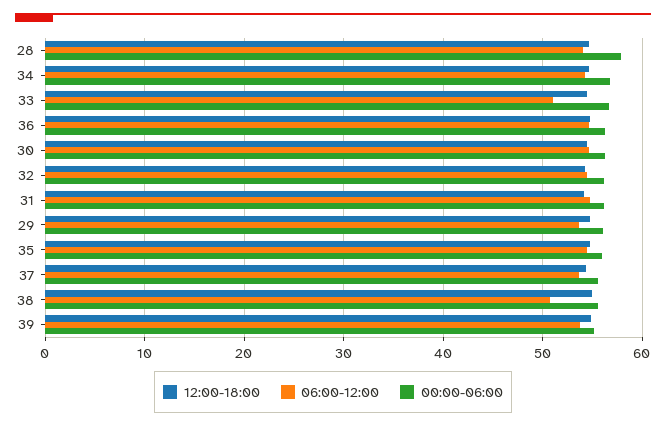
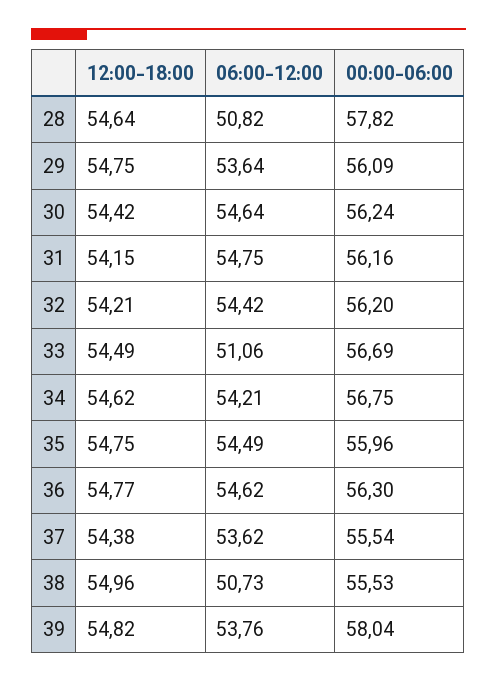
06:00-12:00, 28: 54 -> 50.82
00:00-06:00, 39: 55 -> 58.04

